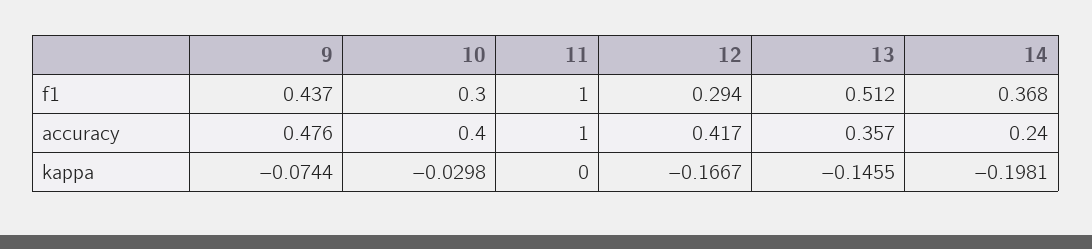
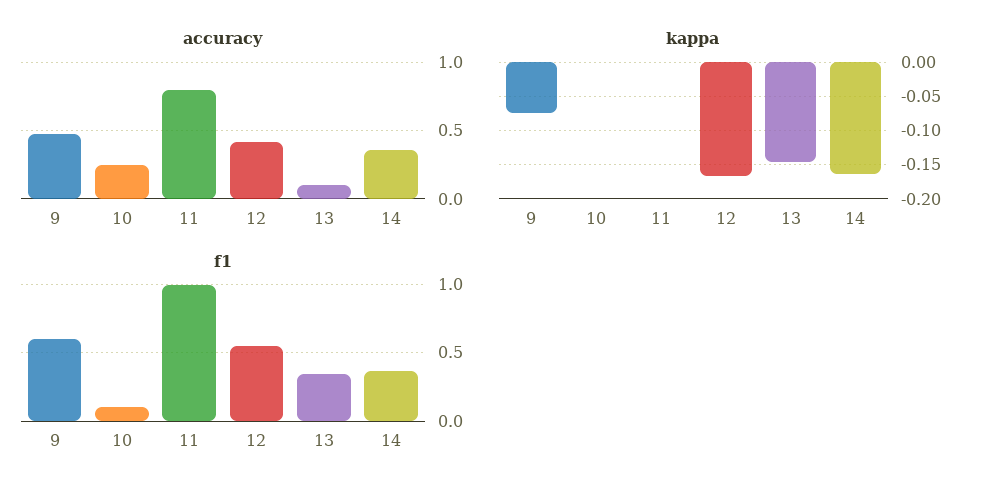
f1, 9: 0.437 -> 0.6
f1, 10: 0.3 -> 0.1
f1, 12: 0.294 -> 0.55
f1, 13: 0.512 -> 0.35
accuracy, 10: 0.4 -> 0.25
accuracy, 11: 1 -> 0.8
accuracy, 13: 0.357 -> 0.1
accuracy, 14: 0.24 -> 0.35
kappa, 10: -0.0298 -> 0
kappa, 14: -0.1981 -> -0.16

